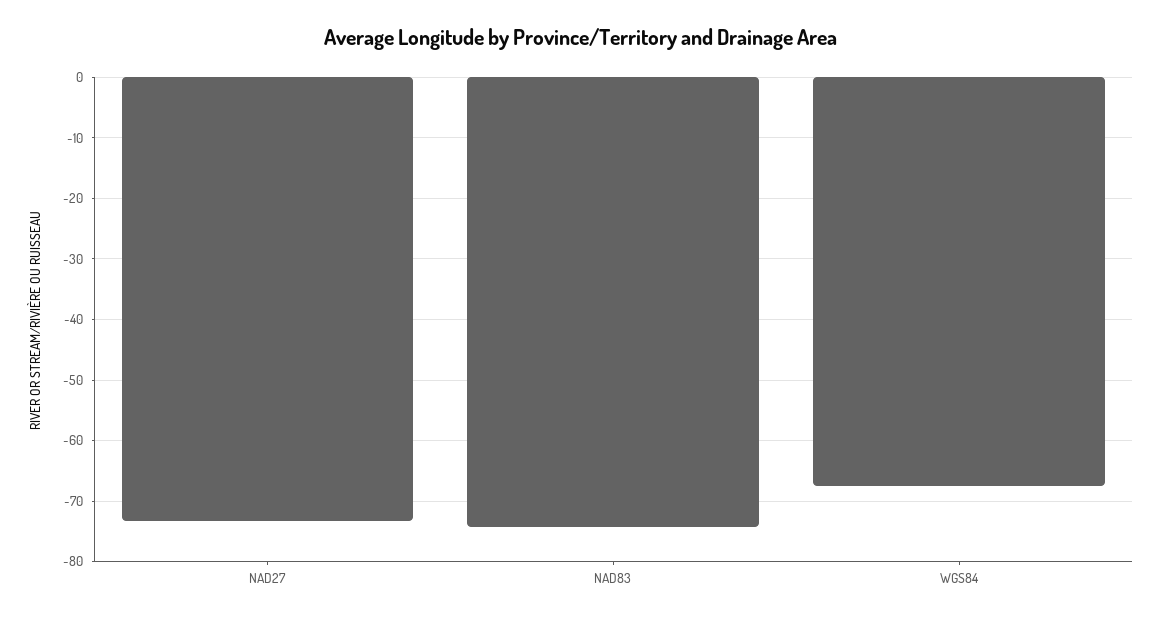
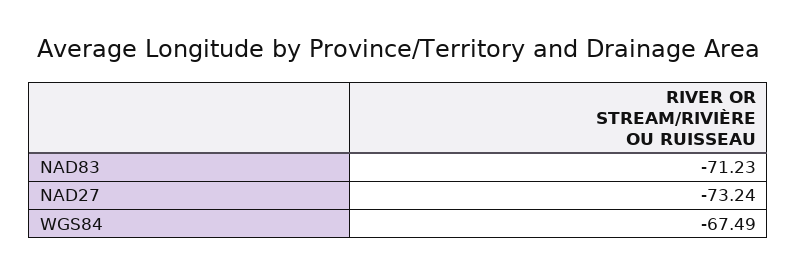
NAD83: -74 -> -71.23

